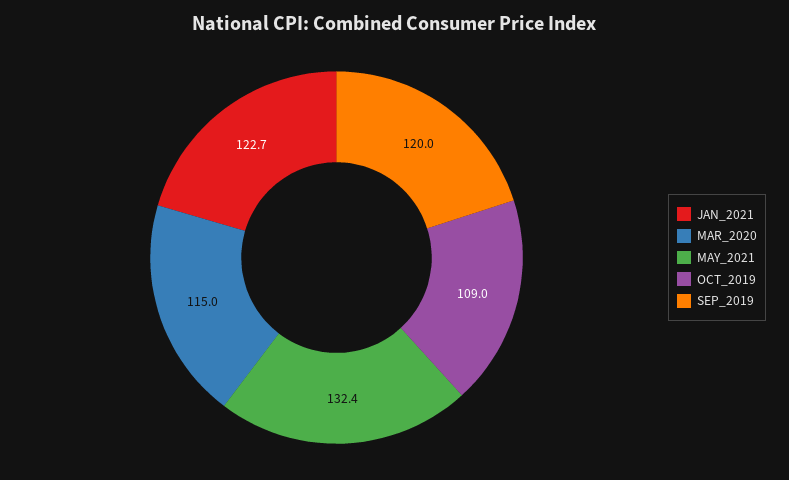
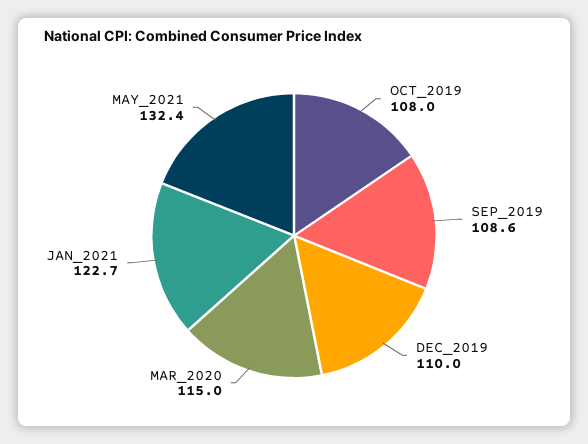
OCT_2019: 109 -> 108
SEP_2019: 120 -> 108.6
DEC_2019: none -> 110

